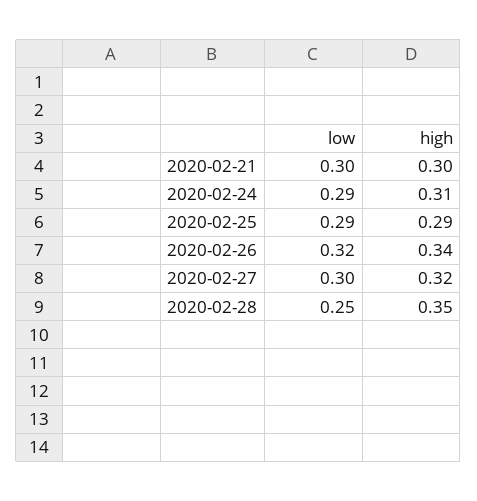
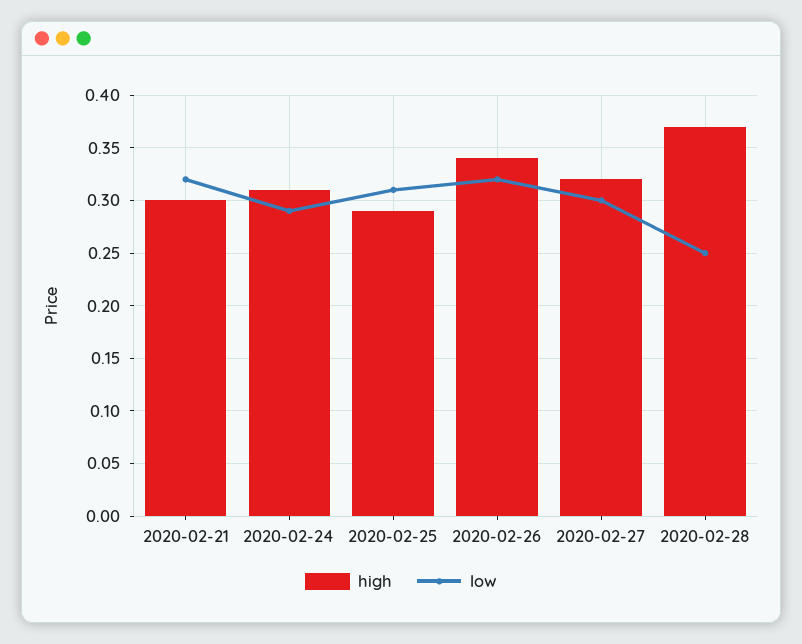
low, 2020-02-21: 0.3 -> 0.32
low, 2020-02-25: 0.29 -> 0.31
high, 2020-02-28: 0.35 -> 0.37

